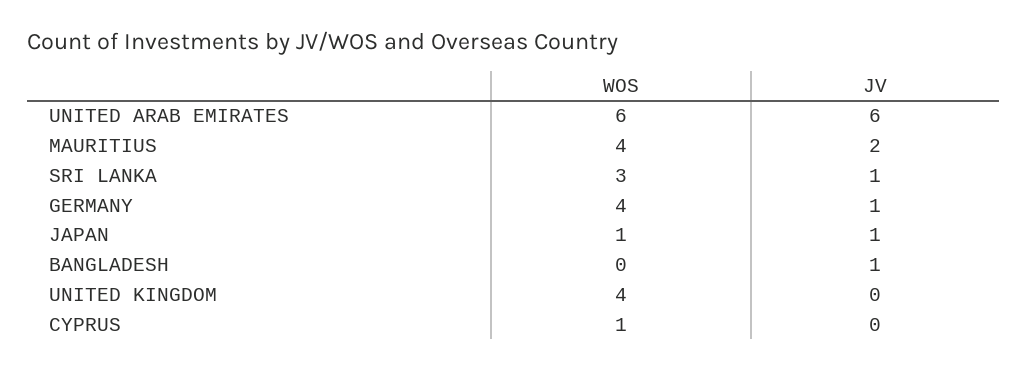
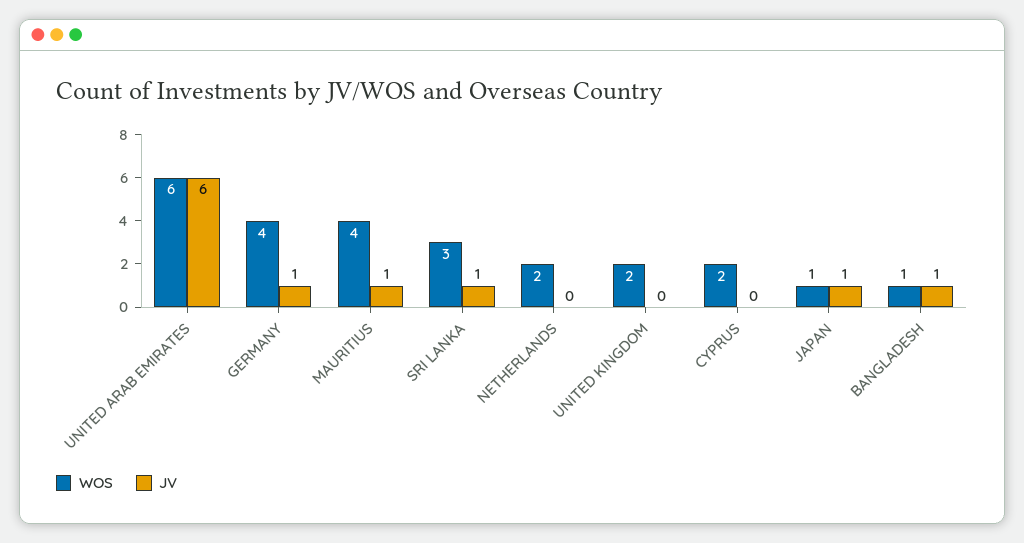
JV, MAURITIUS: 2 -> 1
WOS, BANGLADESH: 0 -> 1
WOS, UNITED KINGDOM: 4 -> 2
WOS, CYPRUS: 1 -> 2
WOS, NETHERLANDS: none -> 2
JV, NETHERLANDS: none -> 0

